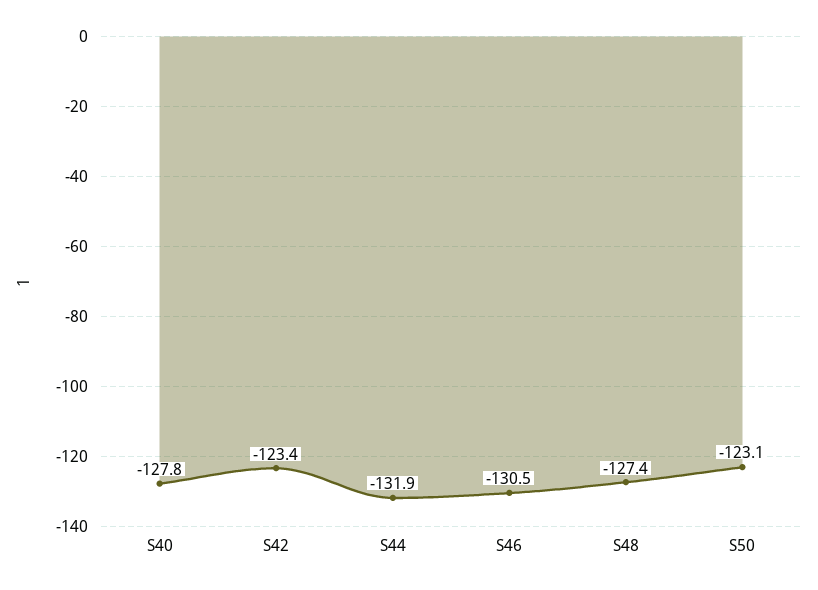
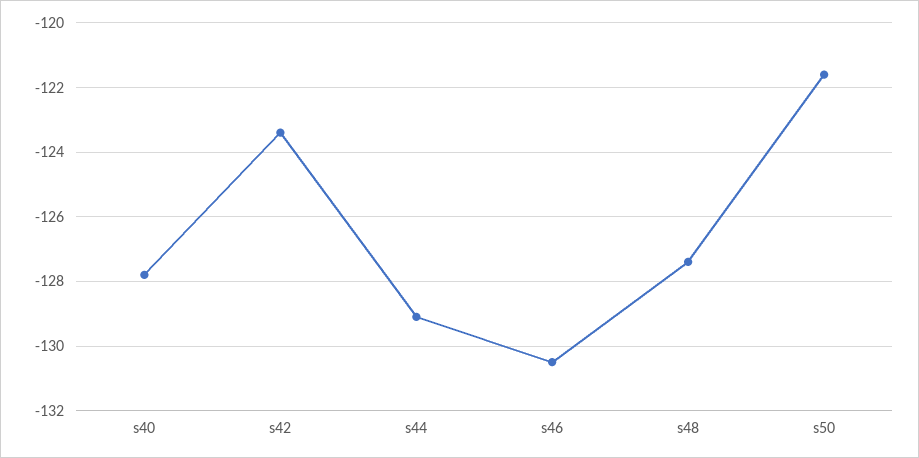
S44: -131.9 -> -129
S50: -123.1 -> -121.5

